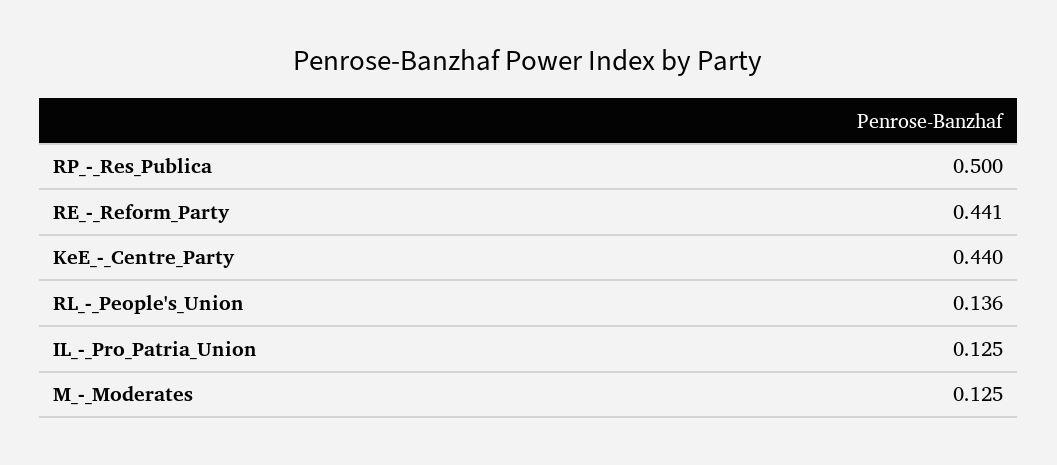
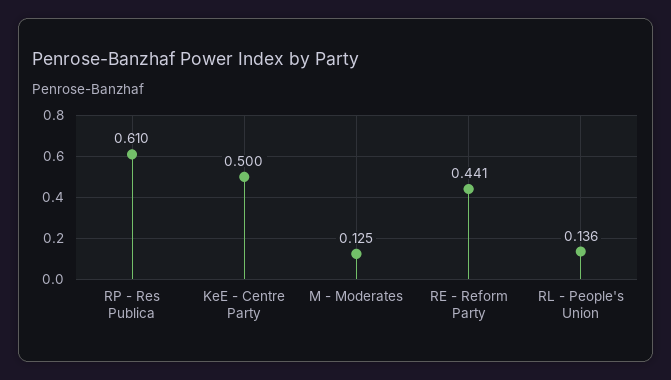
RP_-_Res_Publica: 0.5 -> 0.61
KeE_-_Centre_Party: 0.44 -> 0.5
IL_-_Pro_Patria_Union: 0.125 -> none

